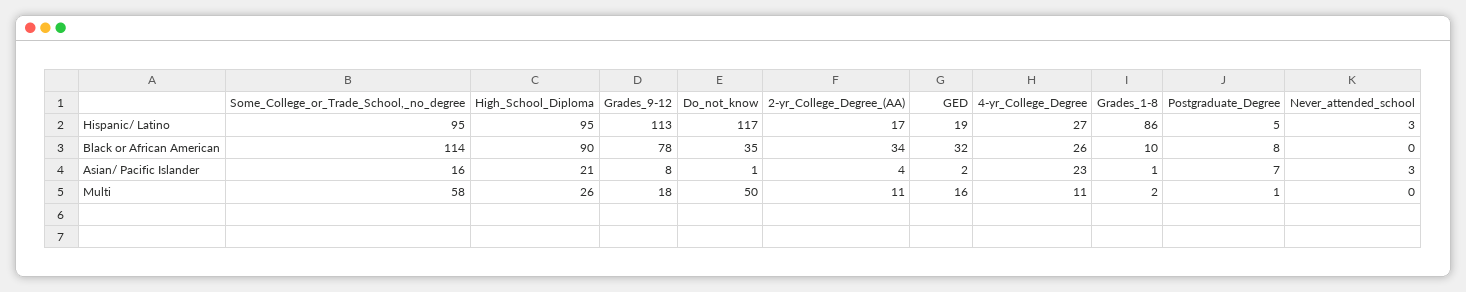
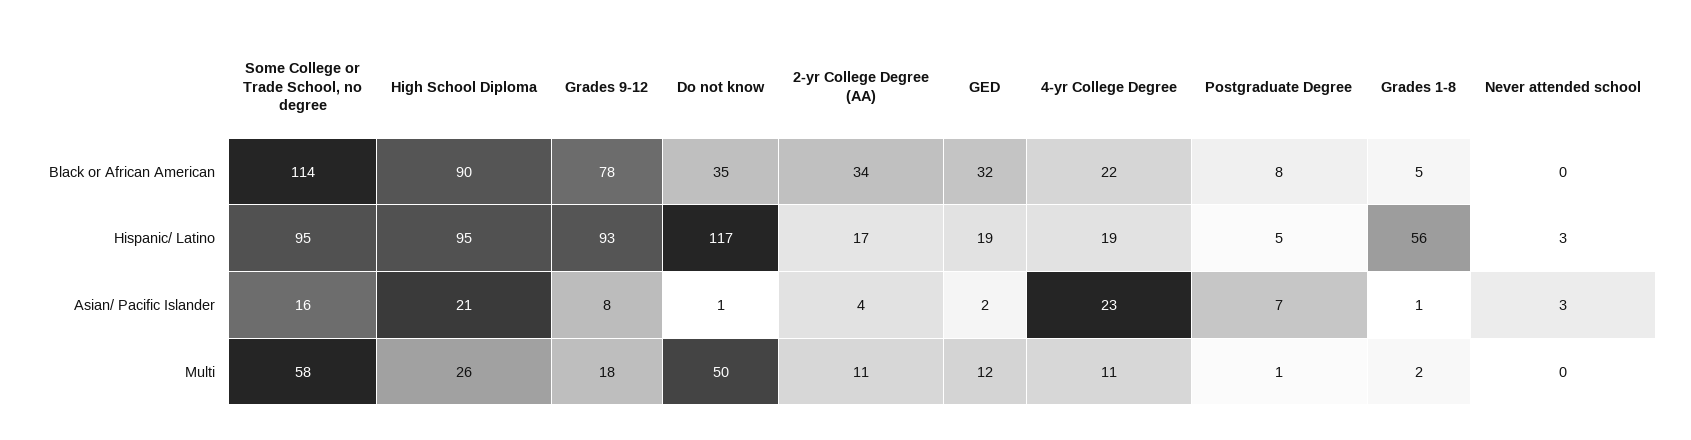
Grades_9-12, Hispanic/ Latino: 113 -> 93
4-yr_College_Degree, Hispanic/ Latino: 27 -> 19
Grades_1-8, Hispanic/ Latino: 86 -> 56
4-yr_College_Degree, Black or African American: 26 -> 22
Grades_1-8, Black or African American: 10 -> 5
GED, Multi: 16 -> 12

